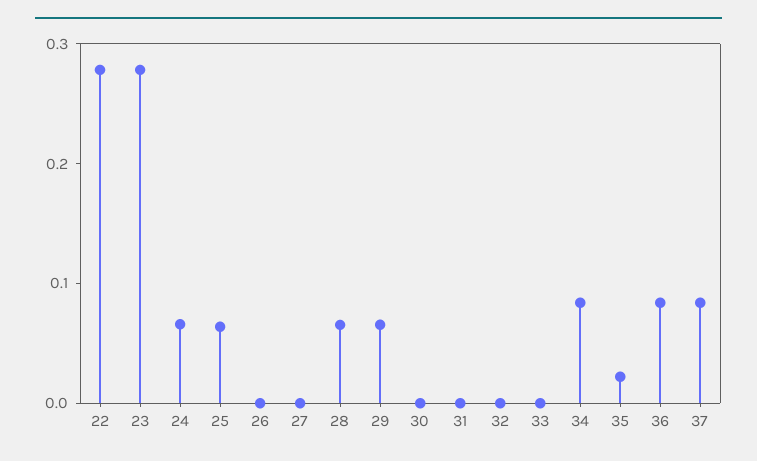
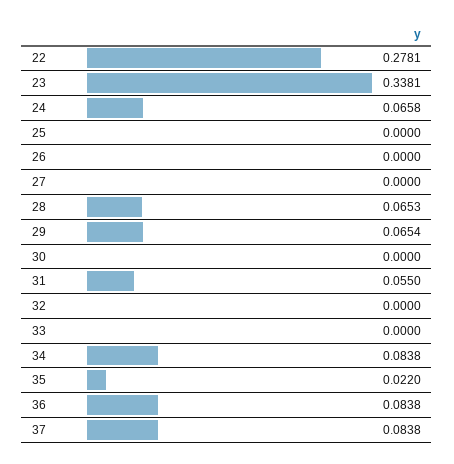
23: 0.28 -> 0.3381
25: 0.06 -> 0
31: 0 -> 0.055

